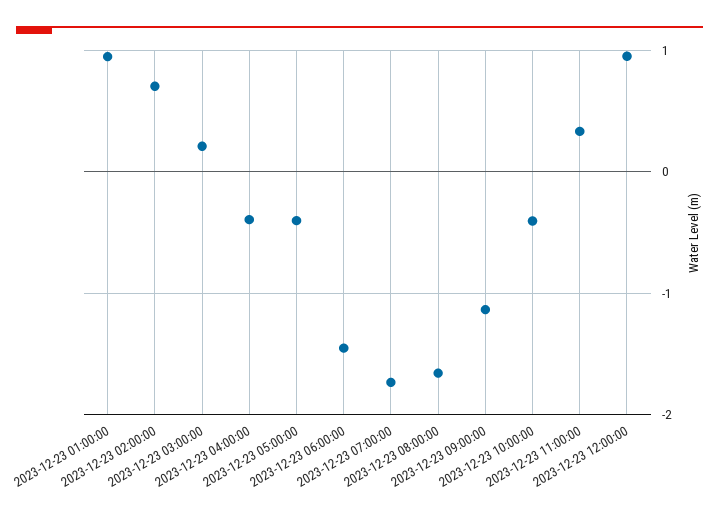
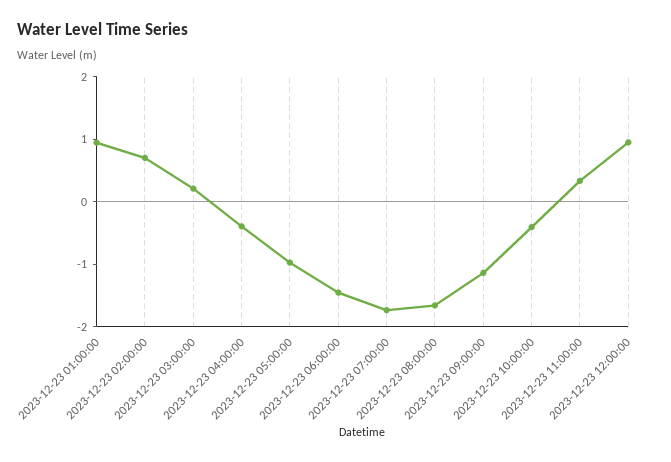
2023-12-23 05:00:00: -0.4 -> -1

